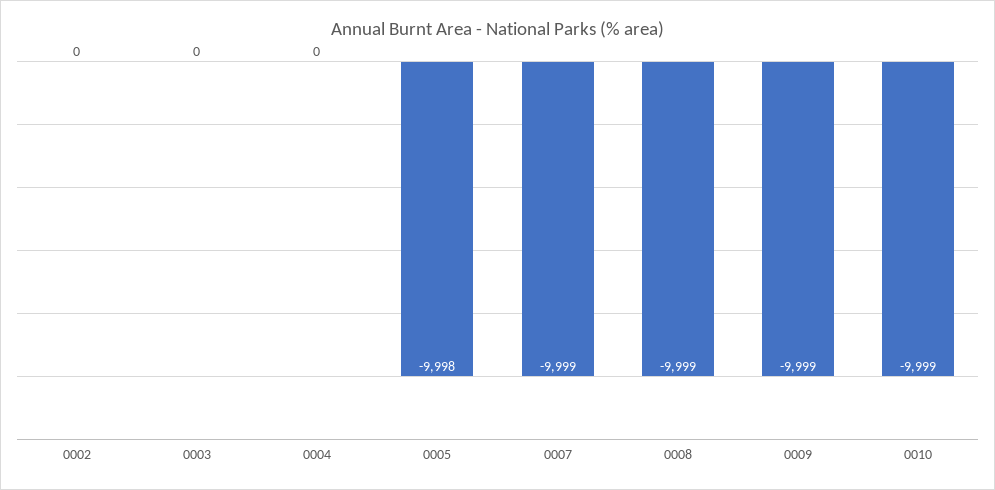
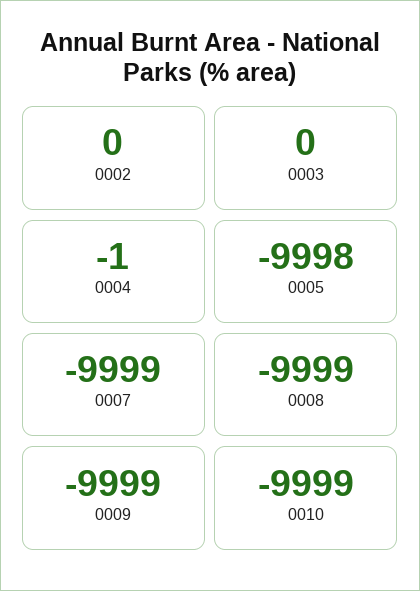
0004: 0 -> -1

